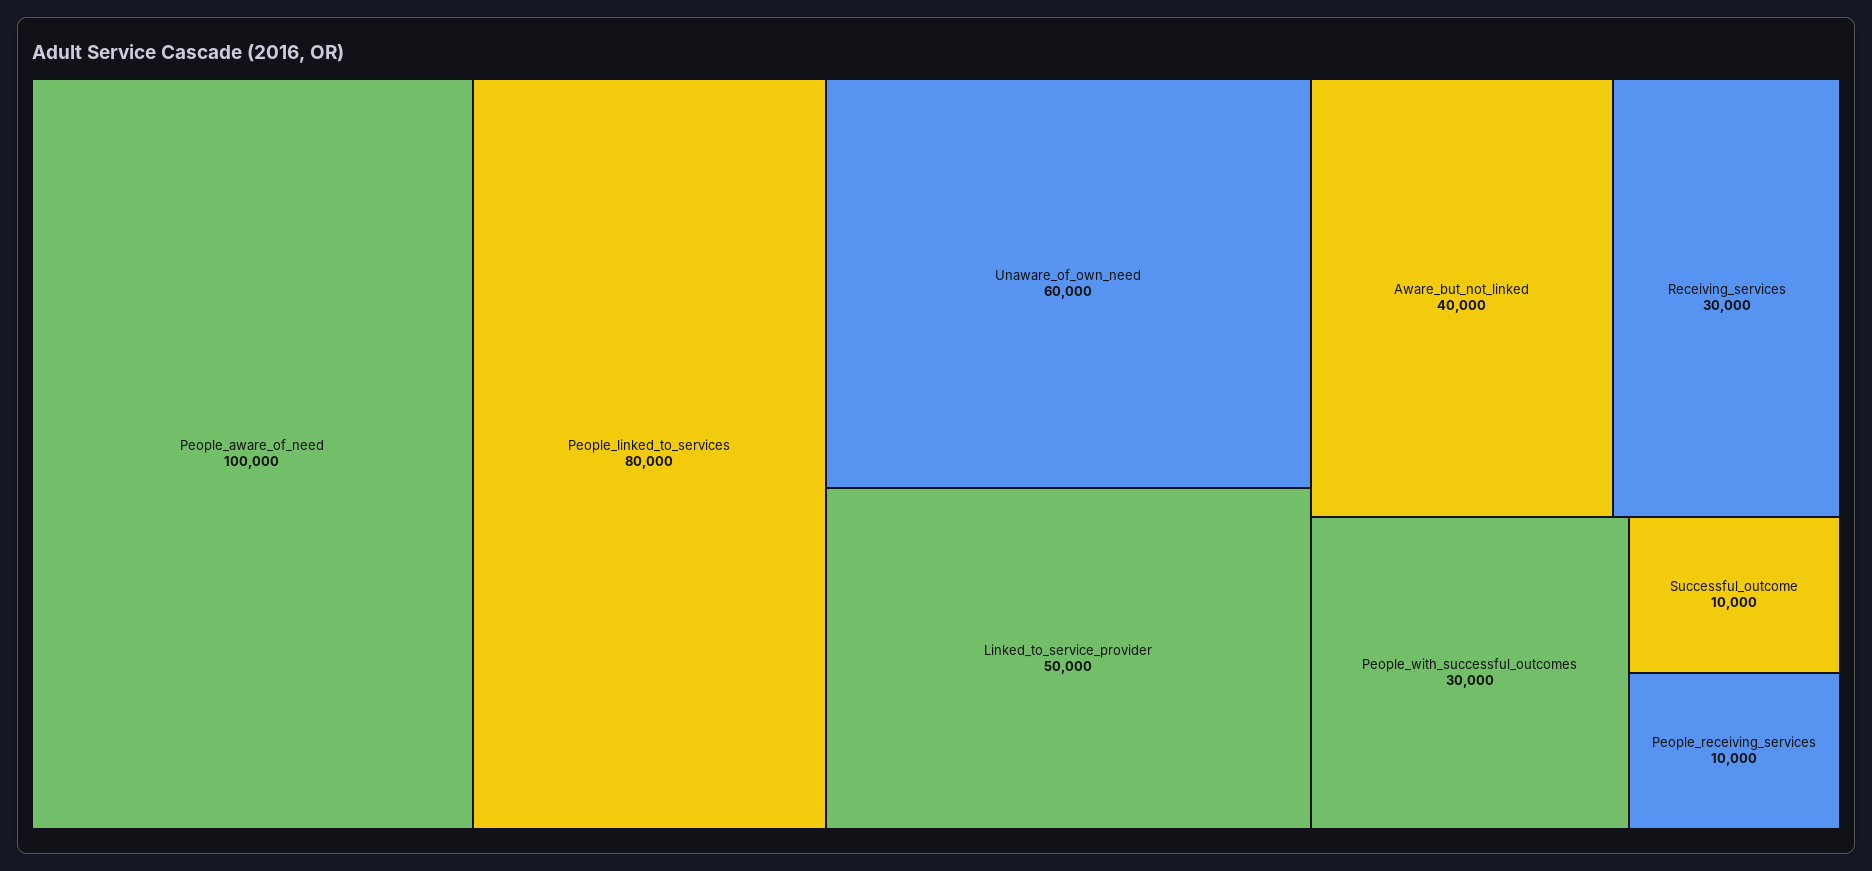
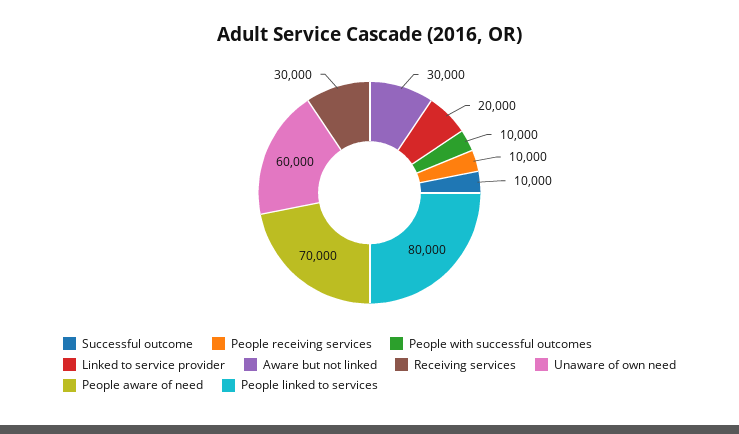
People_aware_of_need: 100000 -> 70000
Linked_to_service_provider: 50000 -> 20000
Aware_but_not_linked: 40000 -> 30000
People_with_successful_outcomes: 30000 -> 10000

